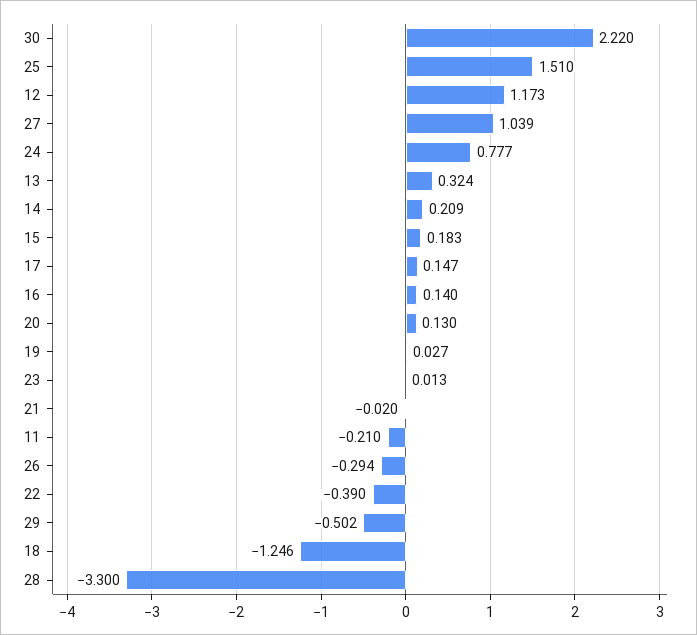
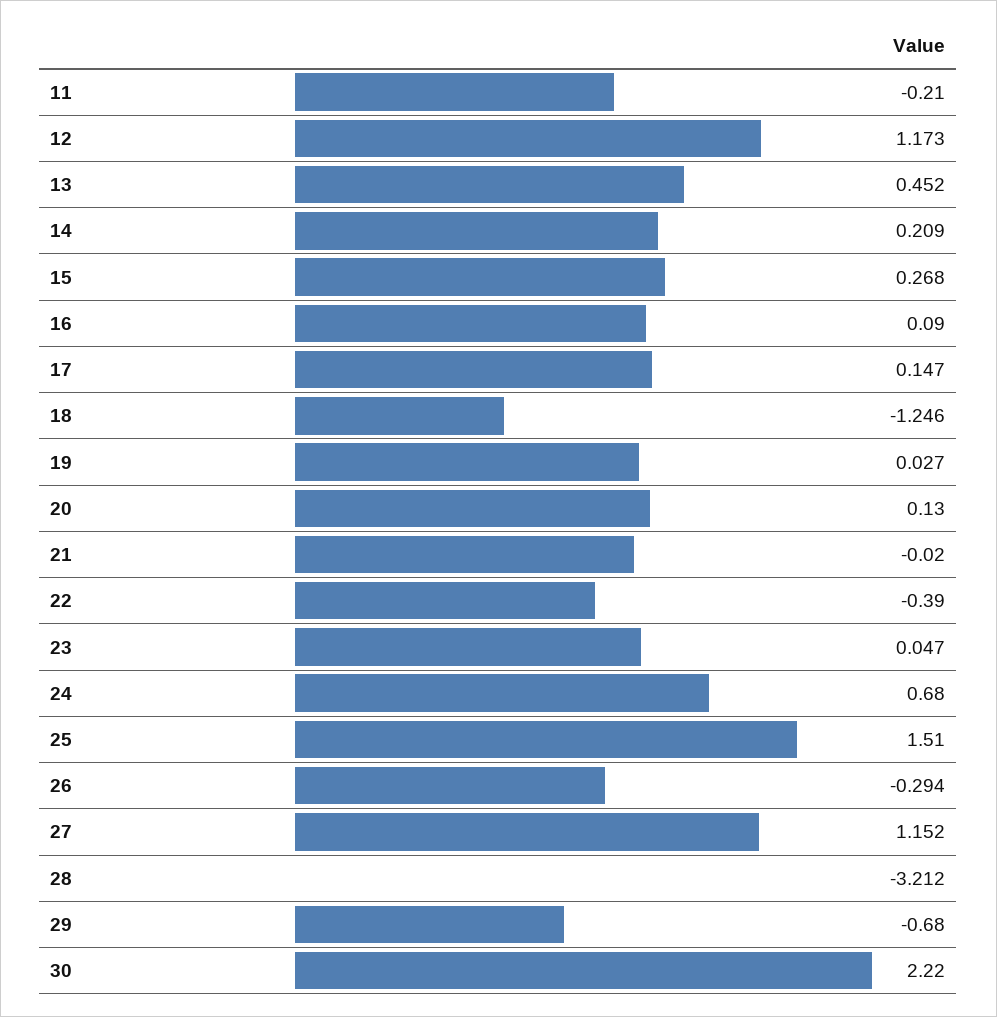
27: 1.039 -> 1.152
24: 0.777 -> 0.68
13: 0.324 -> 0.452
15: 0.183 -> 0.268
16: 0.14 -> 0.09
23: 0.013 -> 0.047
29: -0.502 -> -0.68
28: -3.3 -> -3.212

